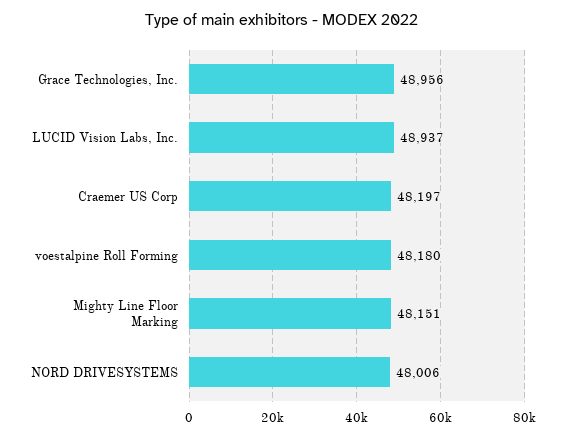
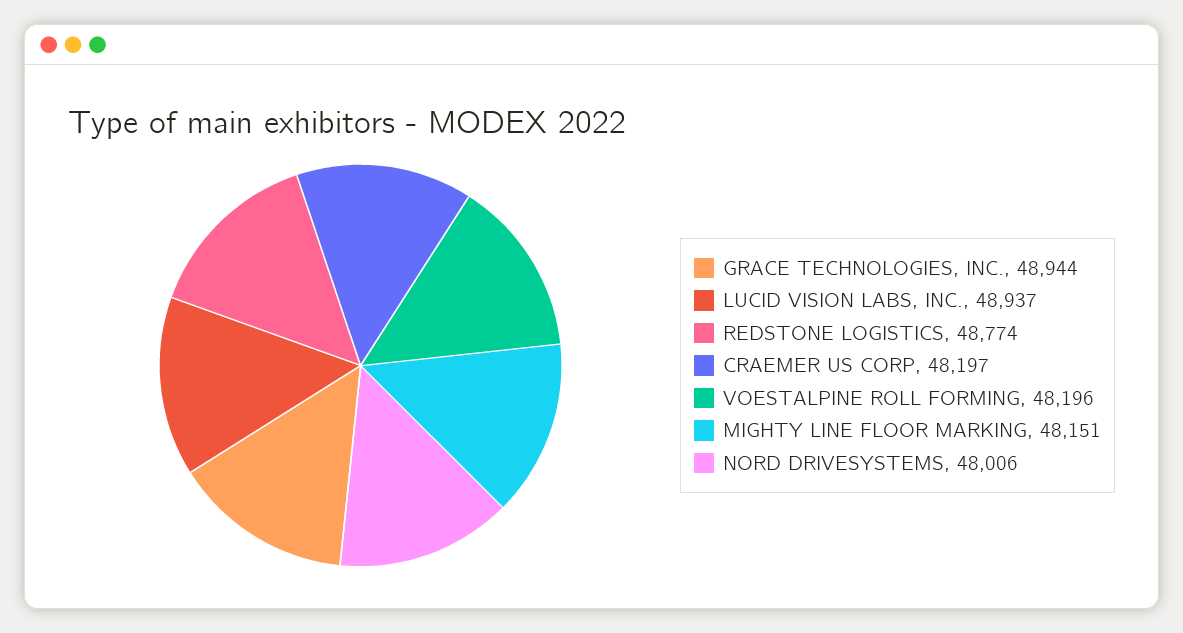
Grace Technologies, Inc.: 48956 -> 48944
voestalpine Roll Forming: 48180 -> 48196
REDSTONE LOGISTICS: none -> 48774

